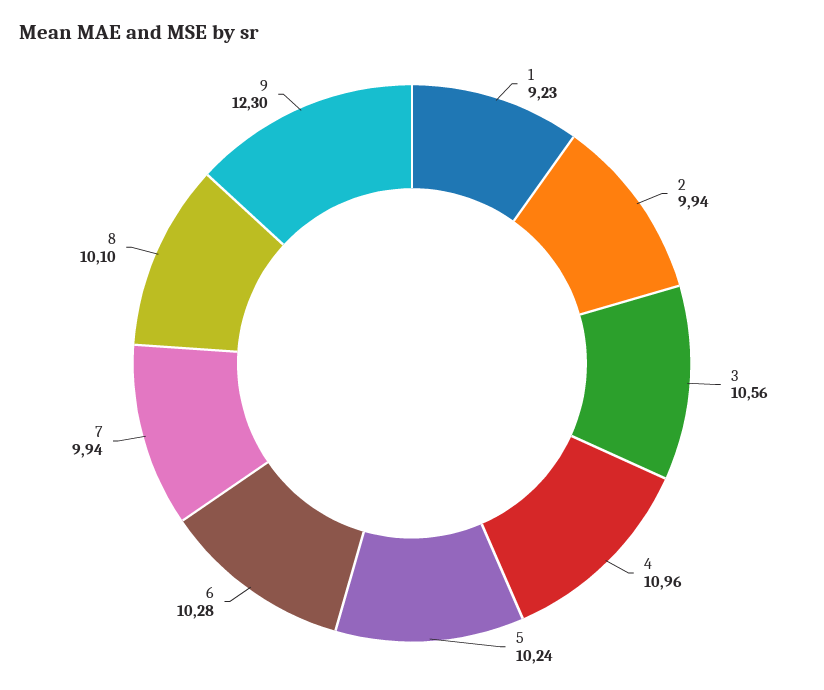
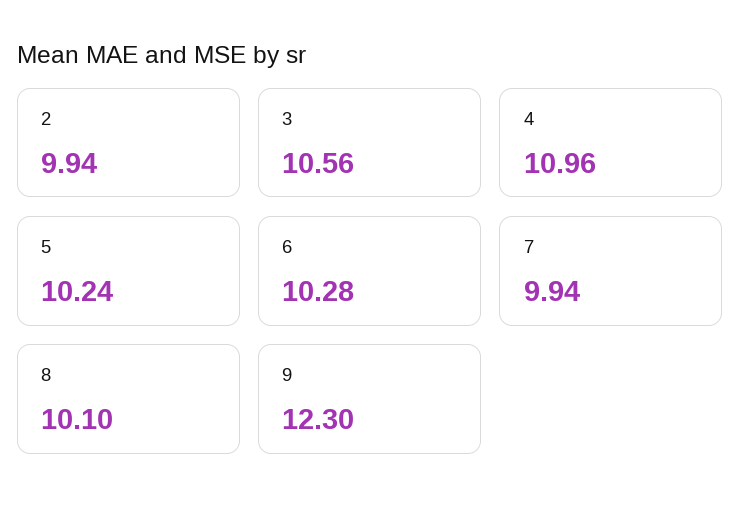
1: 9.23 -> none

